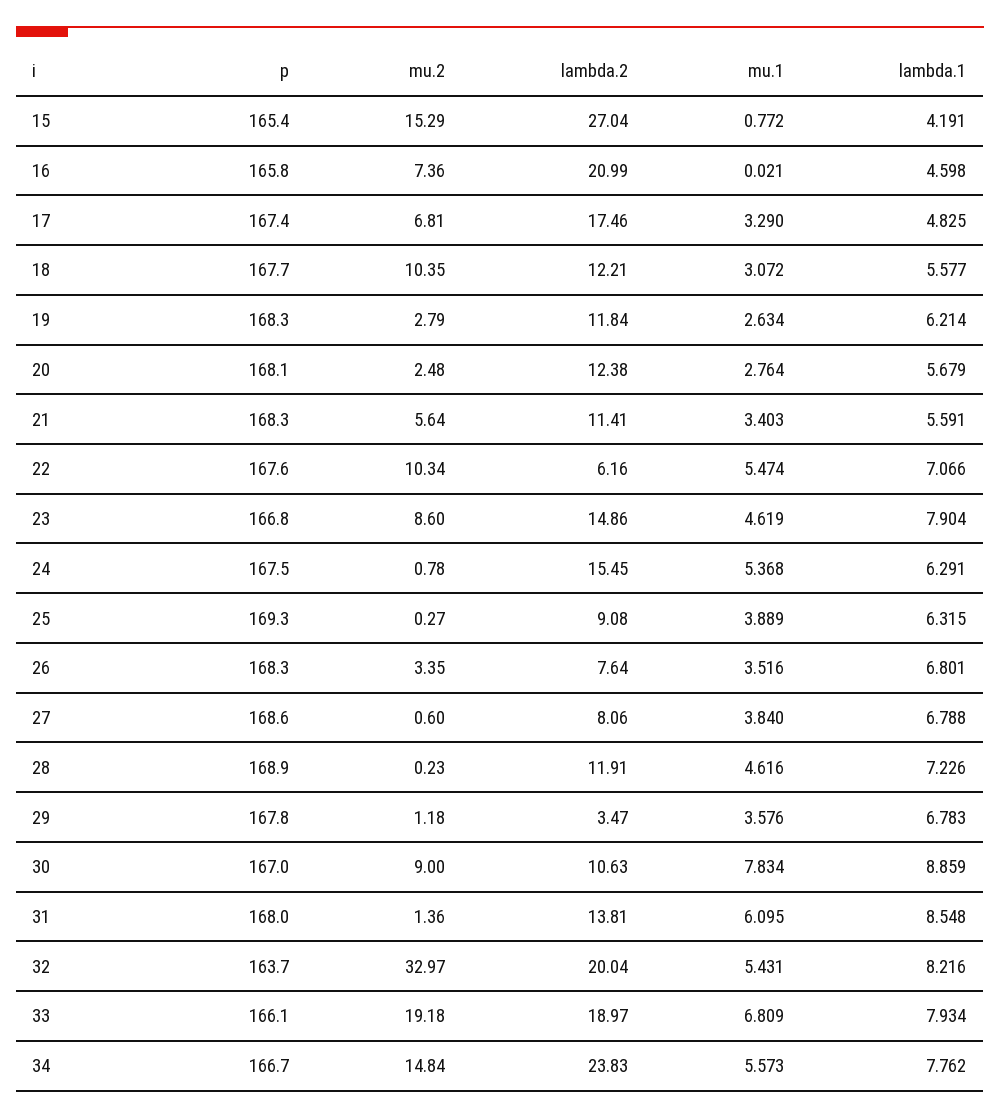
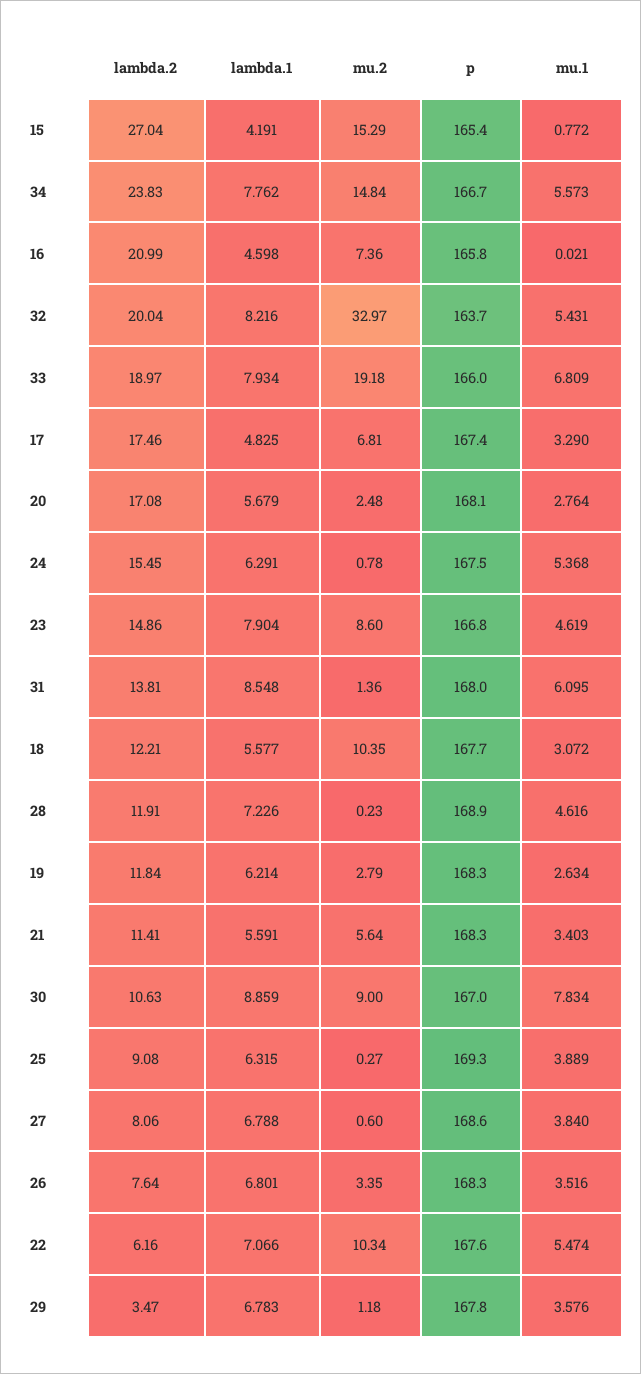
lambda.2, 20: 12.38 -> 17.08
p, 33: 166.1 -> 166

